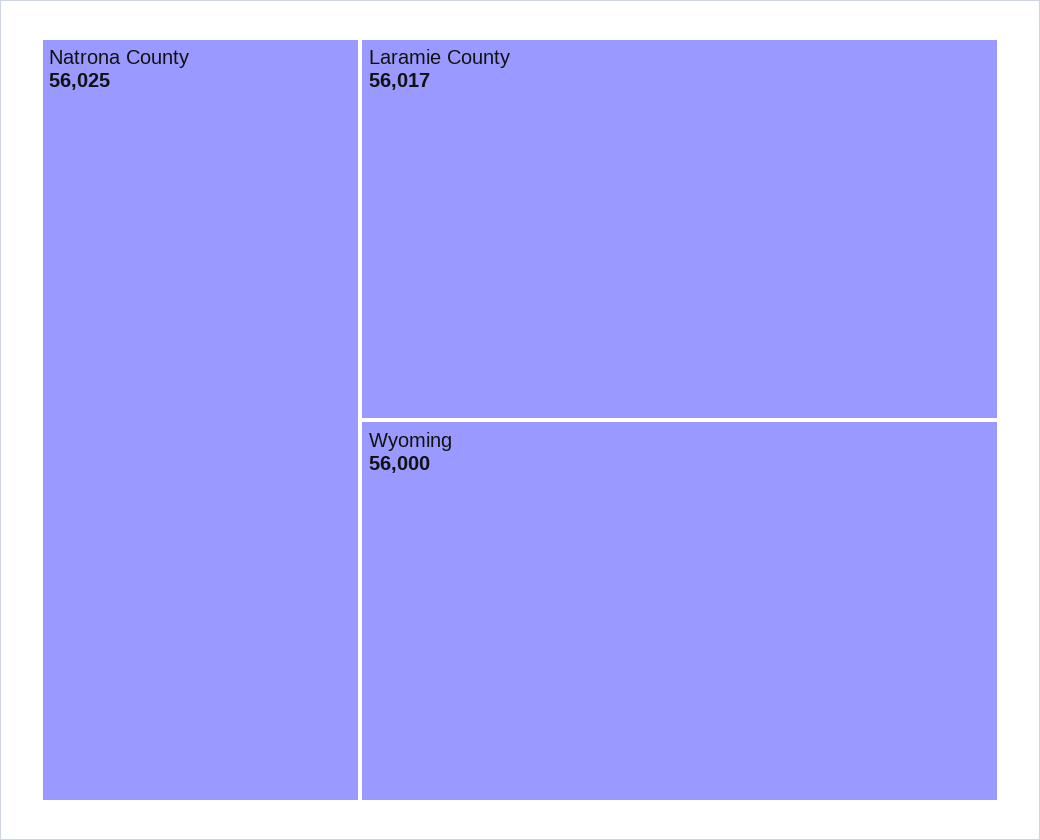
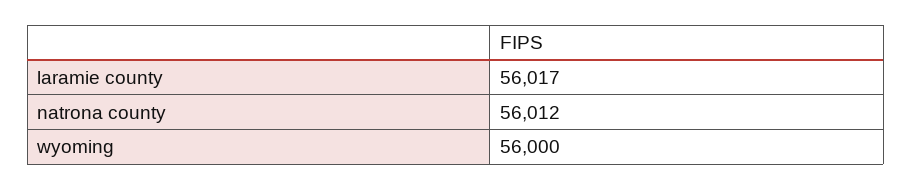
Natrona County: 56025 -> 56012

